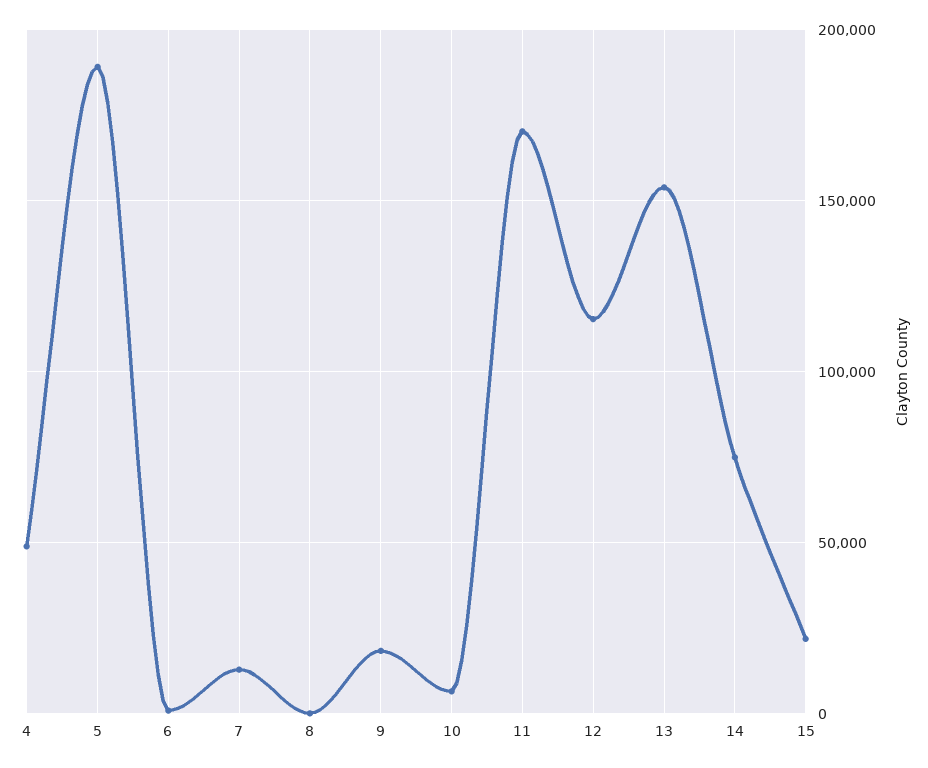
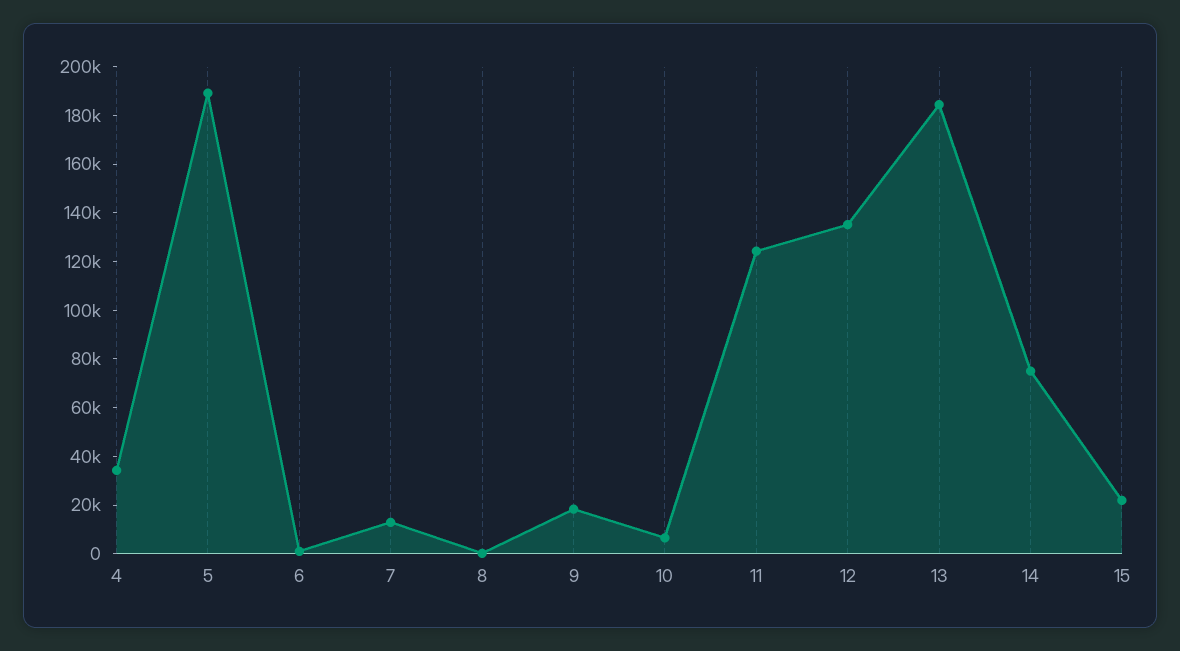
4: 50000 -> 35000
11: 170000 -> 125000
12: 115000 -> 135000
13: 155000 -> 185000

